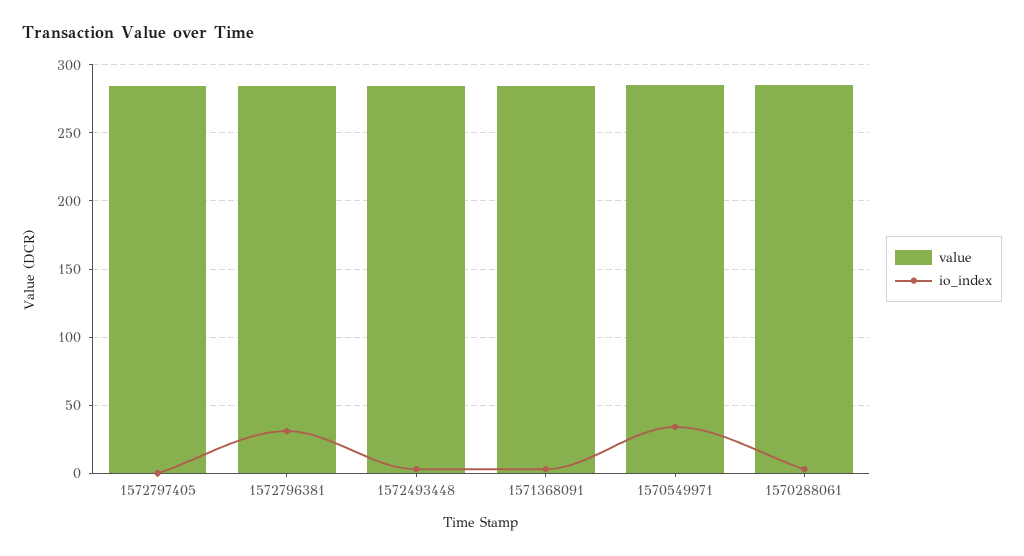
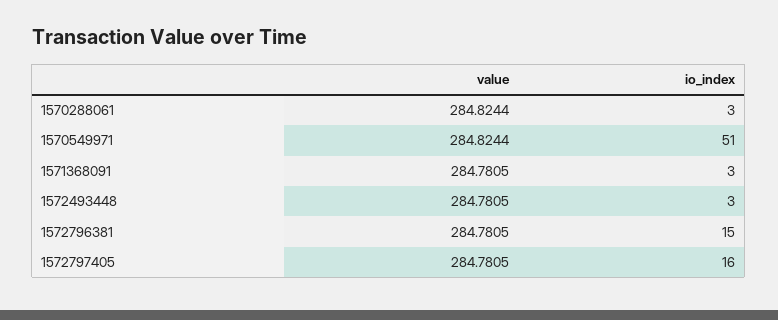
io_index, 1572797405: 0 -> 16
io_index, 1572796381: 30 -> 15
io_index, 1570549971: 35 -> 51

